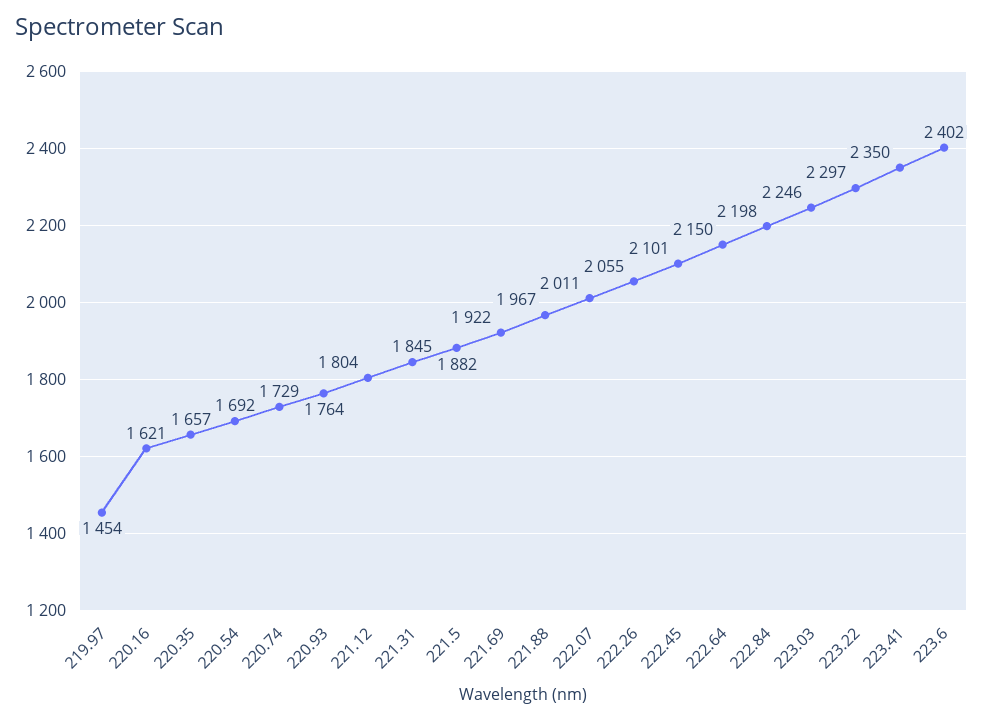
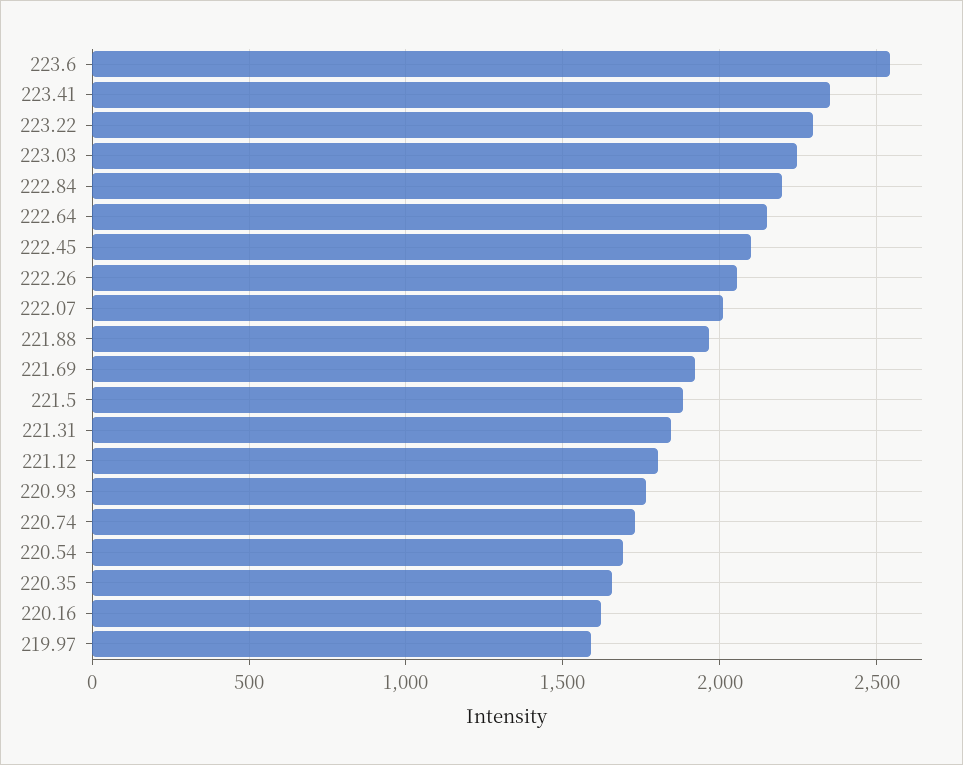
219.97: 1454 -> 1600
223.6: 2402 -> 2550

